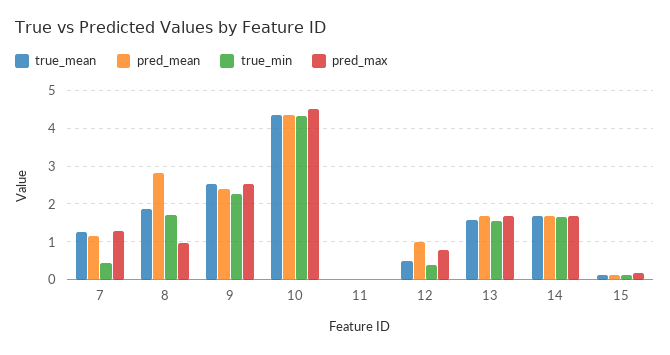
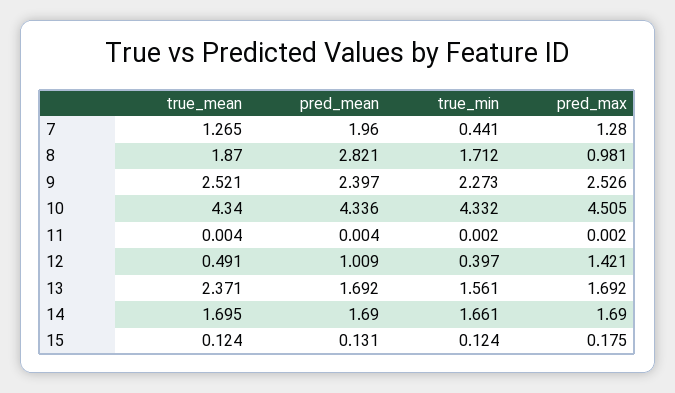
pred_mean, 7: 1.2 -> 1.96
pred_max, 12: 0.8 -> 1.421
true_mean, 13: 1.6 -> 2.371

